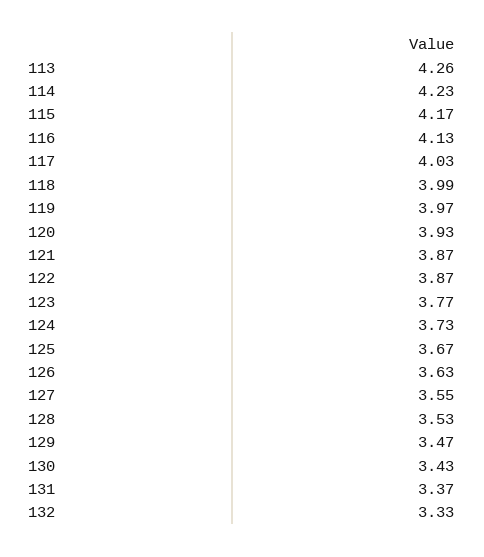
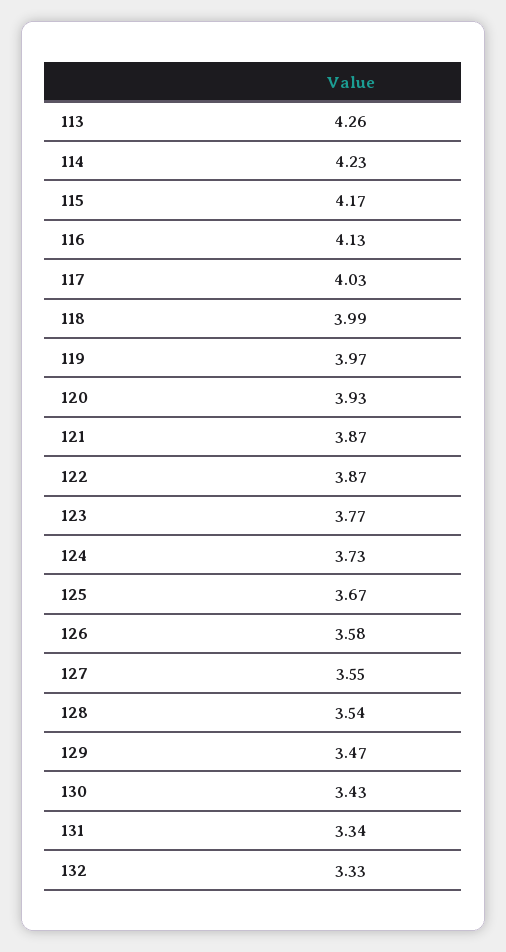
126: 3.63 -> 3.58
128: 3.53 -> 3.54
131: 3.37 -> 3.34

